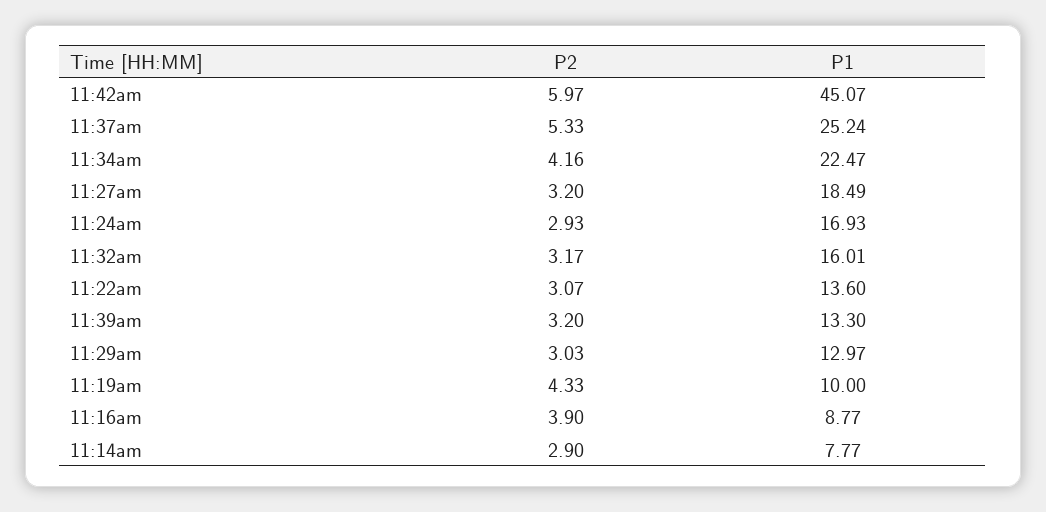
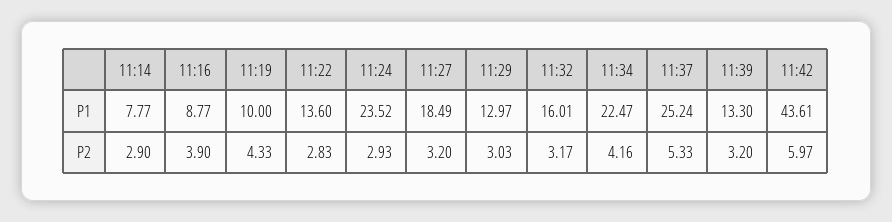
P1, 11:42am: 45.07 -> 43.61
P1, 11:24am: 16.93 -> 23.52
P2, 11:22am: 3.07 -> 2.83

